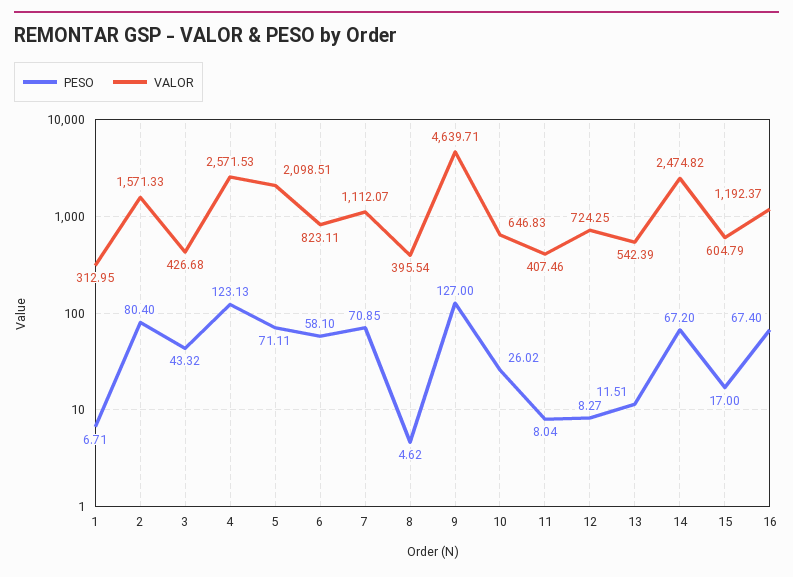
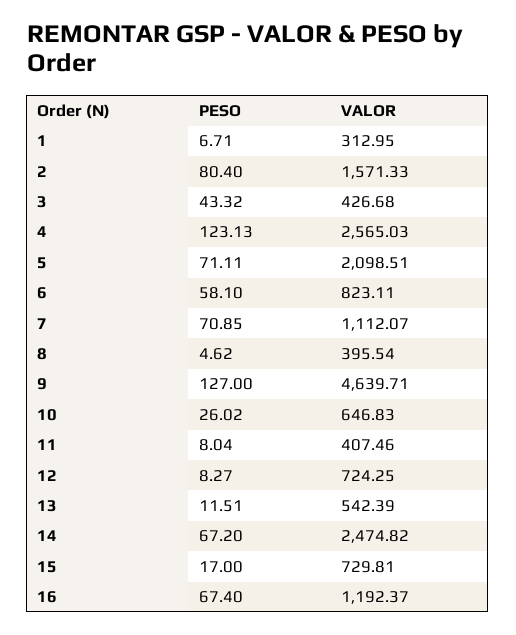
VALOR, 4: 2571.53 -> 2565.03
VALOR, 15: 604.79 -> 729.81

